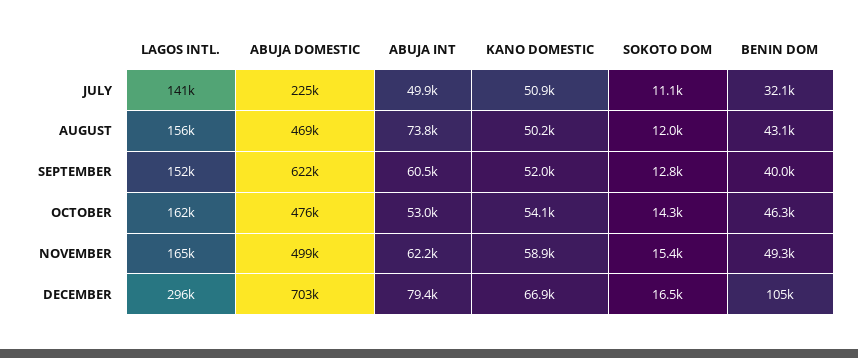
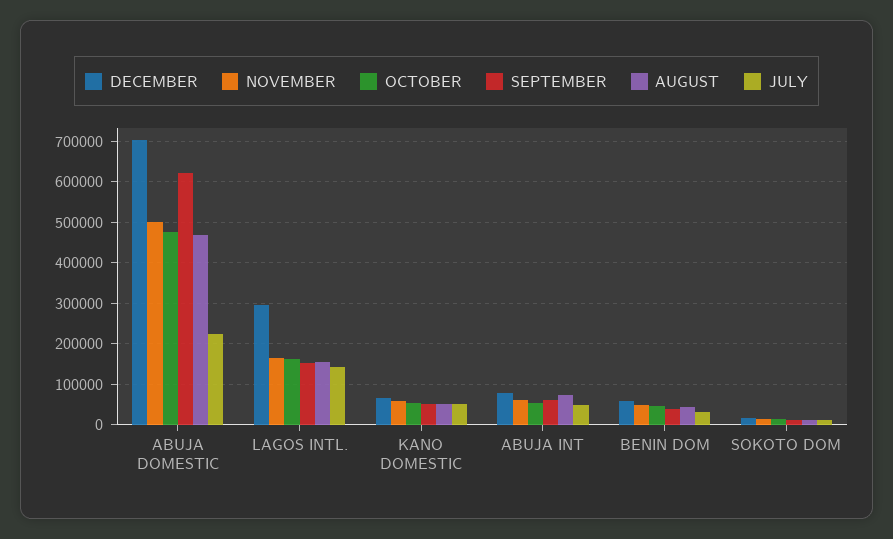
DECEMBER, BENIN DOM: 105000 -> 60000

